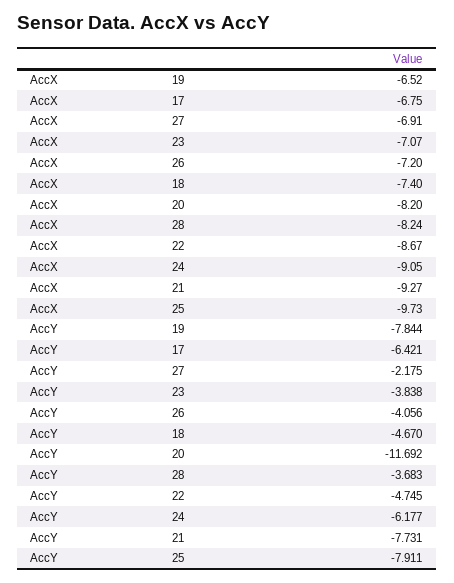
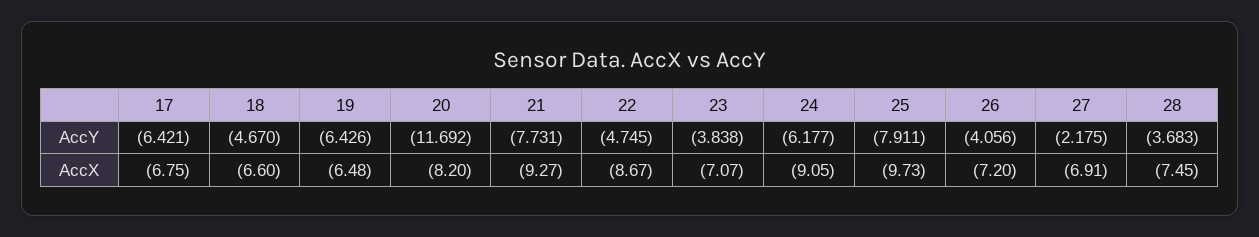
AccX, 19: -6.52 -> -6.48
AccX, 18: -7.4 -> -6.6
AccX, 28: -8.24 -> -7.45
AccY, 19: -7.844 -> -6.426

